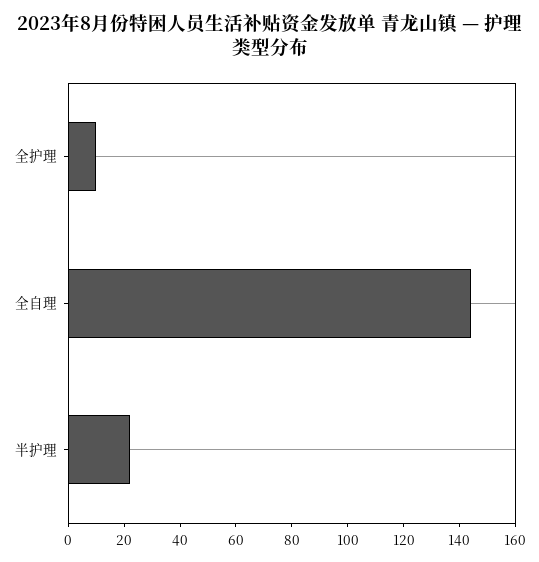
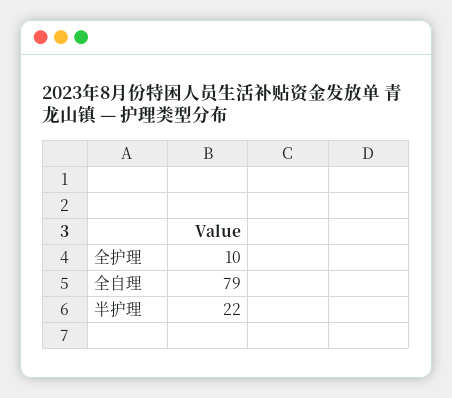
全自理: 145 -> 79

